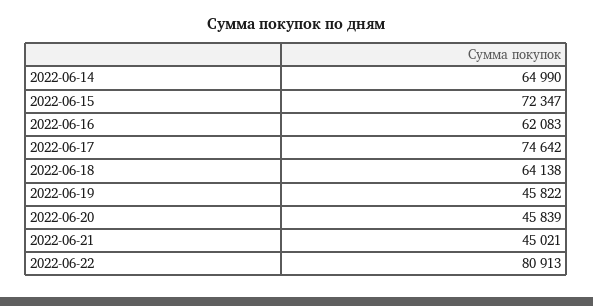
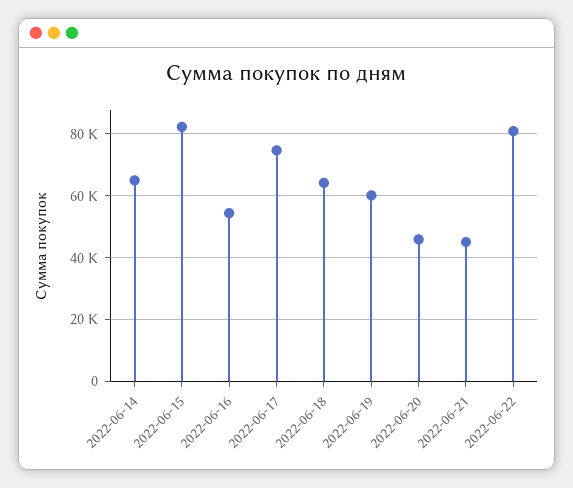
2022-06-15: 72347 -> 82000
2022-06-16: 62083 -> 54000
2022-06-19: 45822 -> 60000

